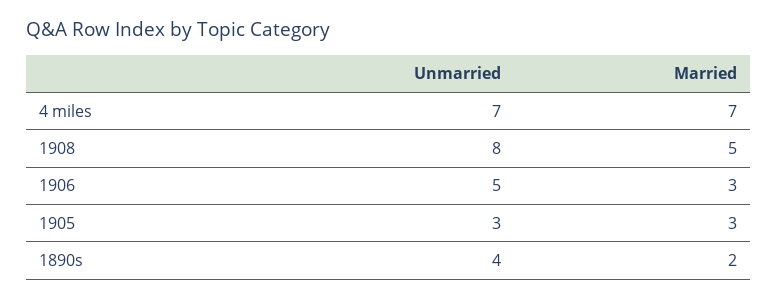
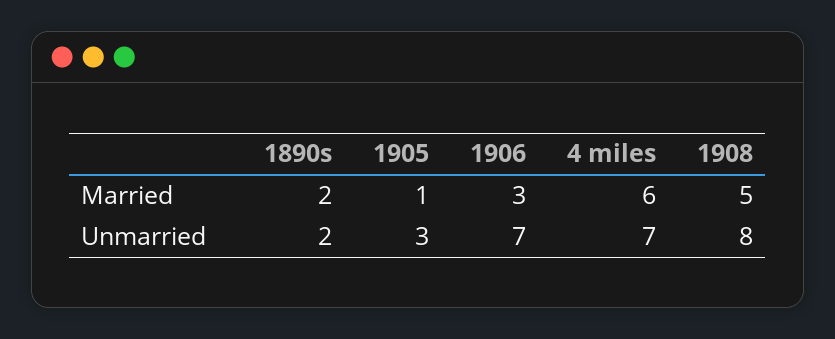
Married, 4 miles: 7 -> 6
Unmarried, 1906: 5 -> 7
Married, 1905: 3 -> 1
Unmarried, 1890s: 4 -> 2

